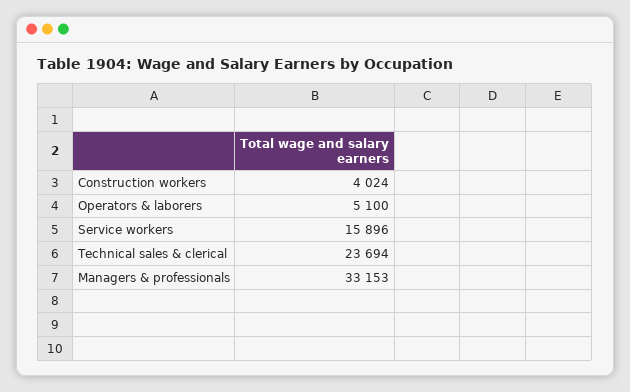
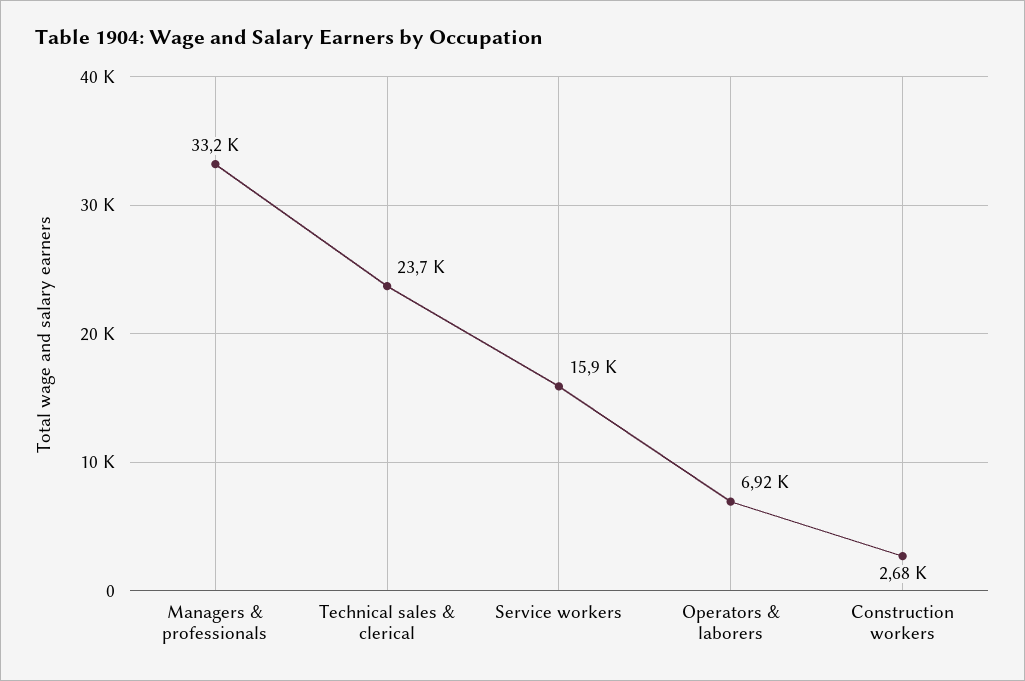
Construction workers: 4024 -> 2680
Operators & laborers: 5100 -> 6920

